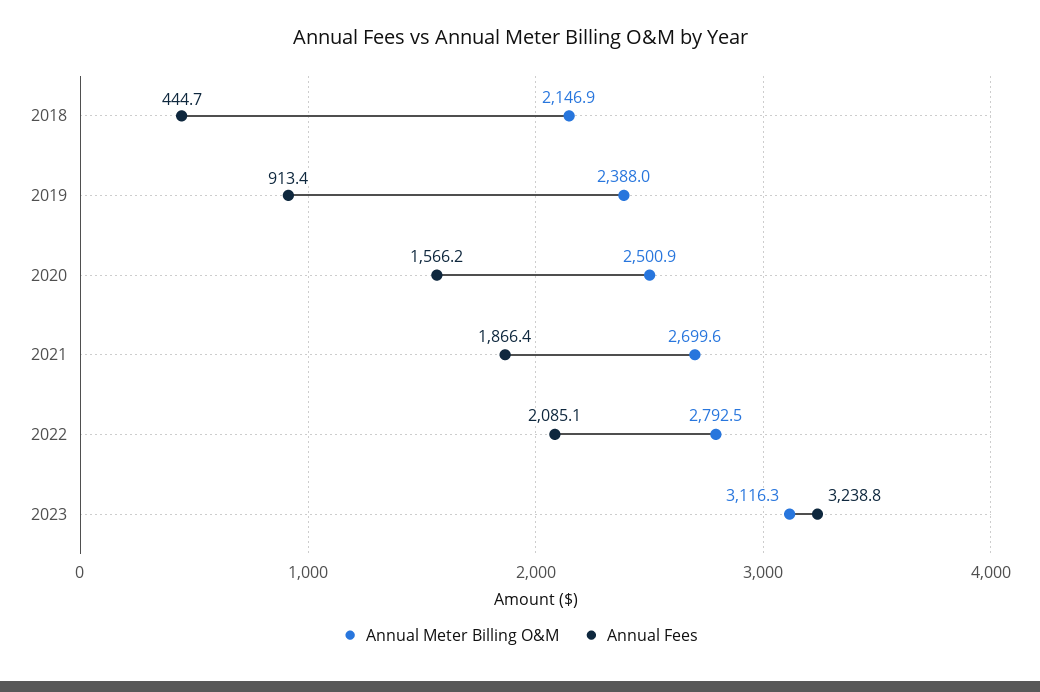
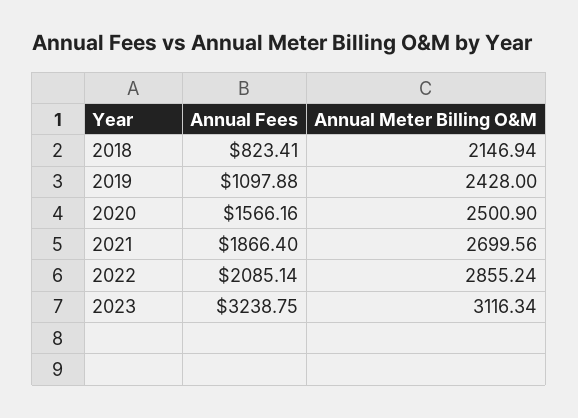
Annual Fees, 2018: 444.7 -> 823.41
Annual Meter Billing O&M, 2019: 2388 -> 2428
Annual Fees, 2019: 913.4 -> 1097.88
Annual Meter Billing O&M, 2022: 2792.5 -> 2855.24

